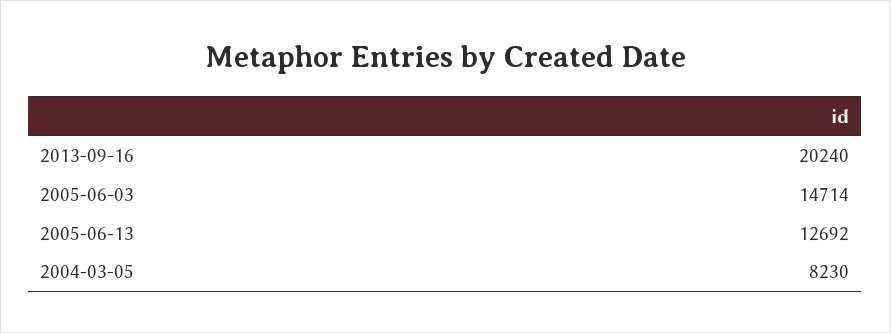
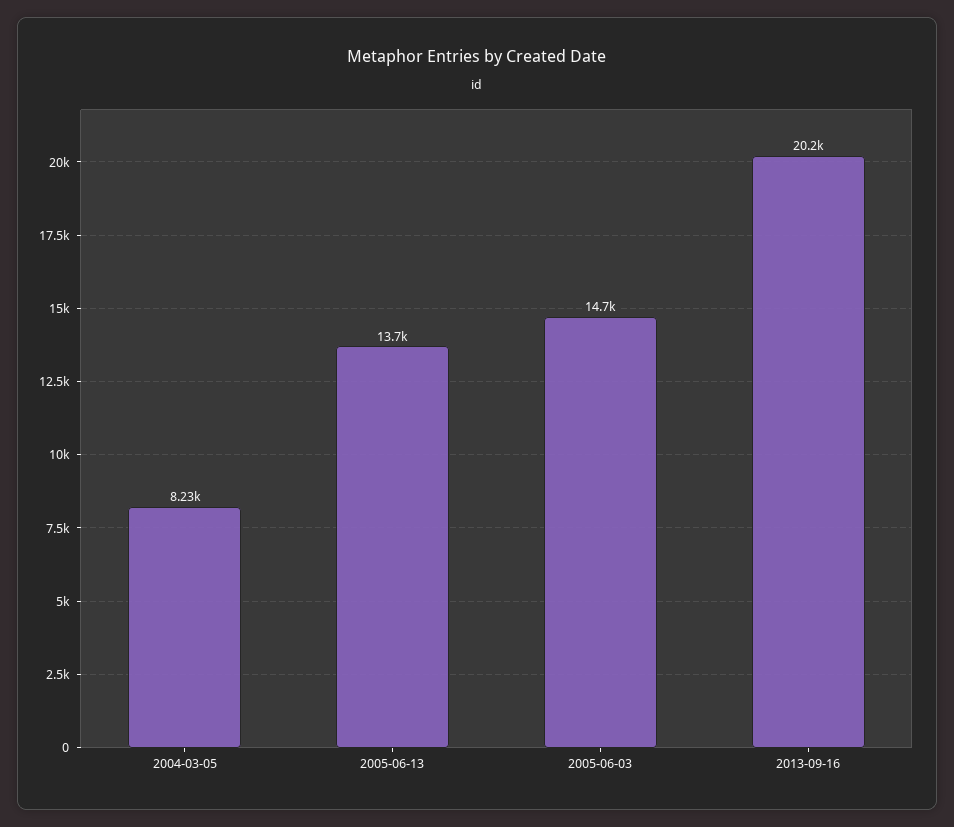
2005-06-13: 12692 -> 13700

